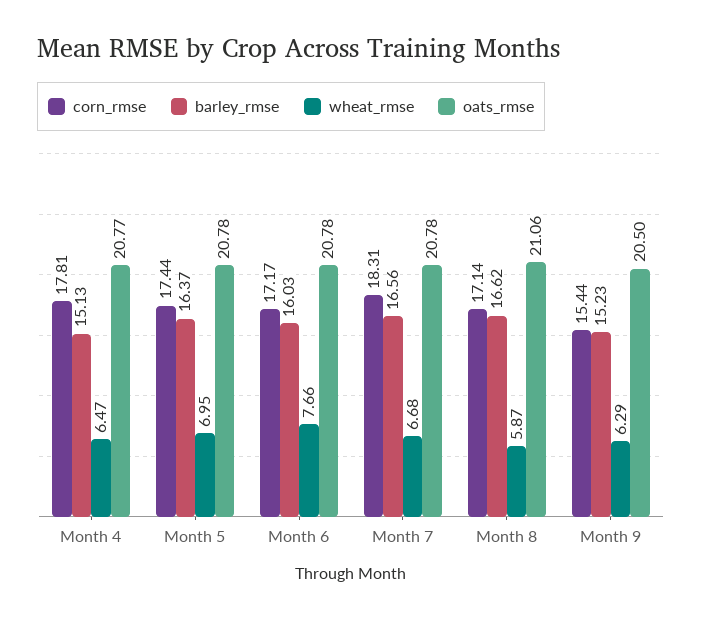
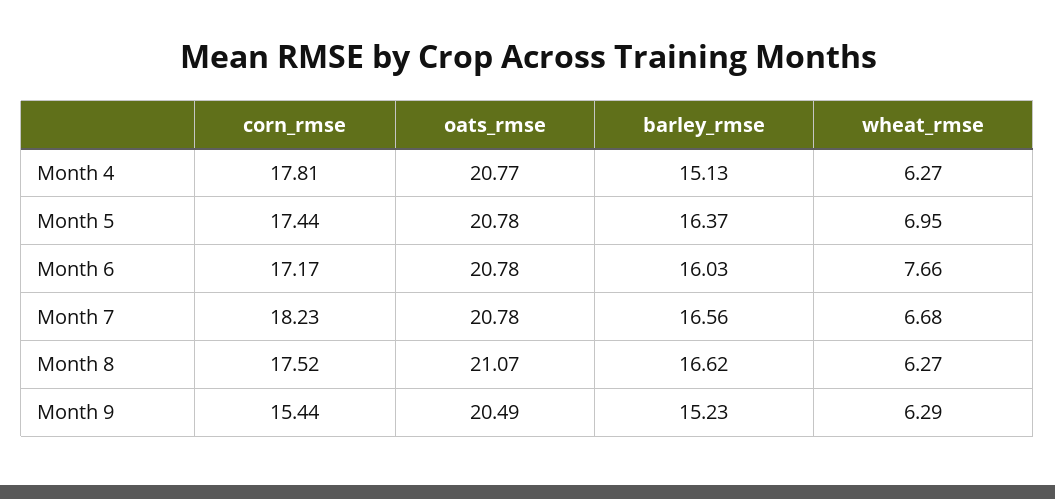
wheat_rmse, Month 4: 6.47 -> 6.27
corn_rmse, Month 7: 18.31 -> 18.23
corn_rmse, Month 8: 17.14 -> 17.52
wheat_rmse, Month 8: 5.87 -> 6.27
oats_rmse, Month 8: 21.06 -> 21.07
oats_rmse, Month 9: 20.5 -> 20.49

